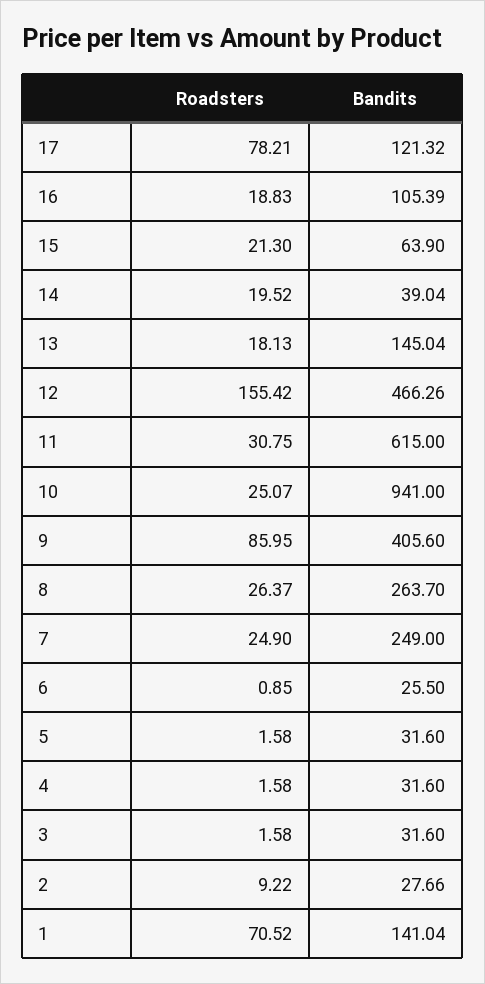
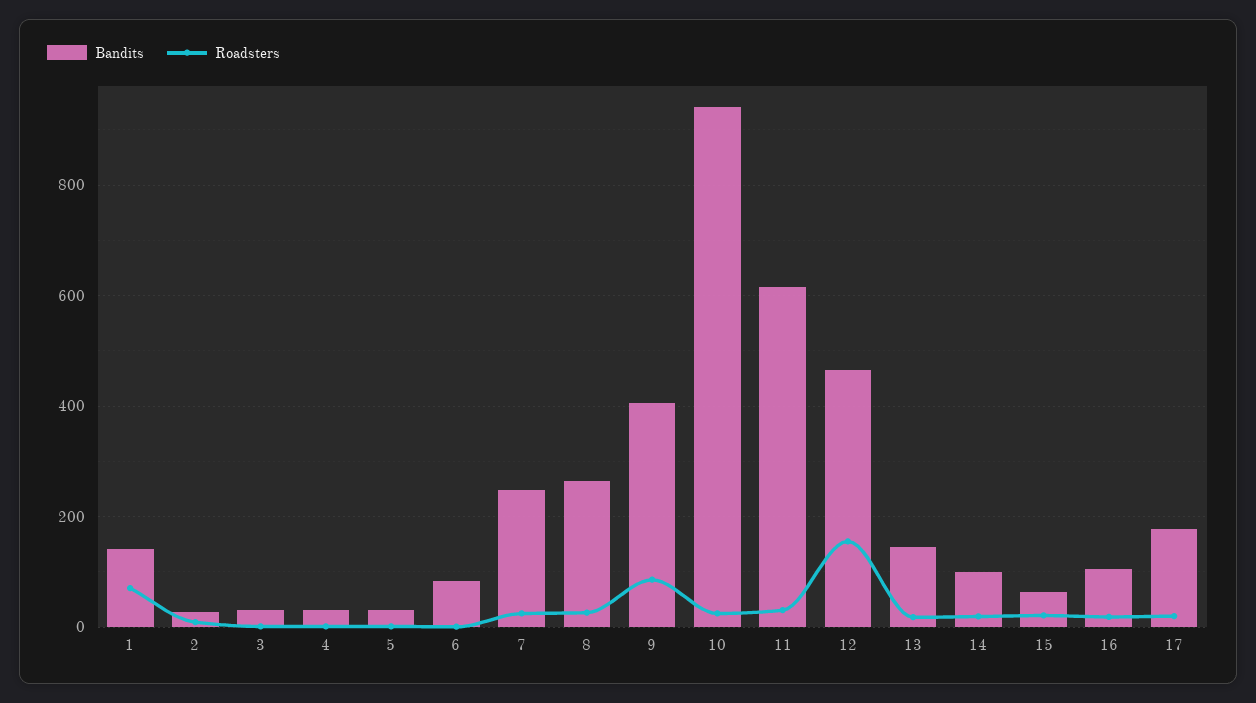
Roadsters, 17: 78.21 -> 20
Bandits, 17: 121.32 -> 180
Bandits, 14: 39.04 -> 100
Bandits, 6: 25.5 -> 80

